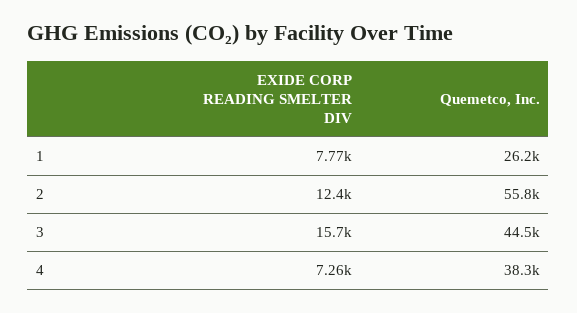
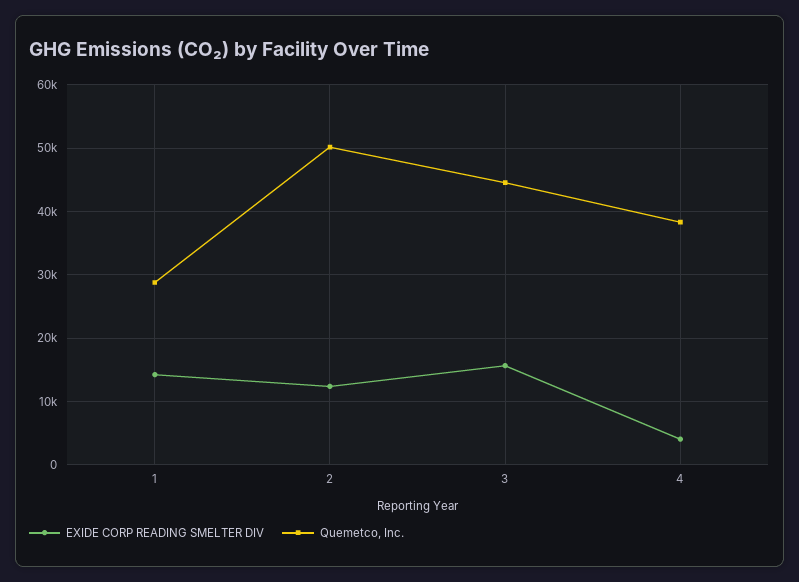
EXIDE CORP READING SMELTER DIV, 1: 7770 -> 14000
Quemetco, Inc., 1: 26200 -> 29000
Quemetco, Inc., 2: 55800 -> 50000
EXIDE CORP READING SMELTER DIV, 4: 7260 -> 4000

